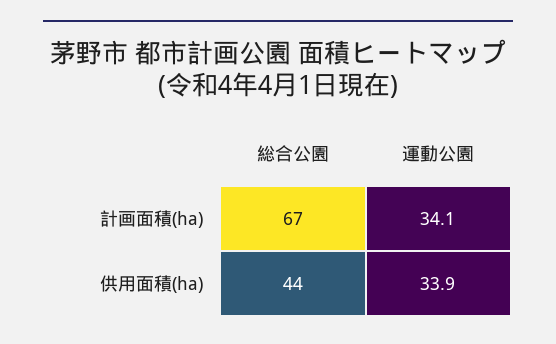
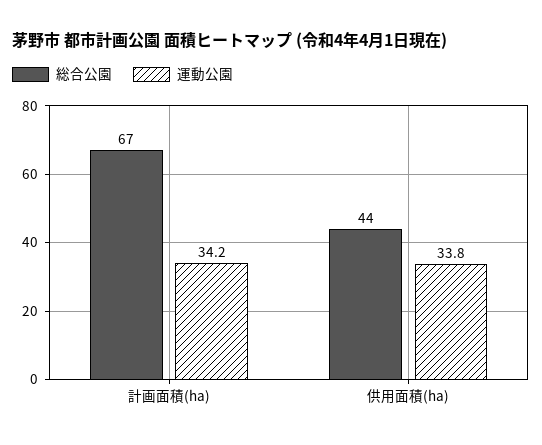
運動公園, 計画面積(ha): 34.1 -> 34.2
運動公園, 供用面積(ha): 33.9 -> 33.8

